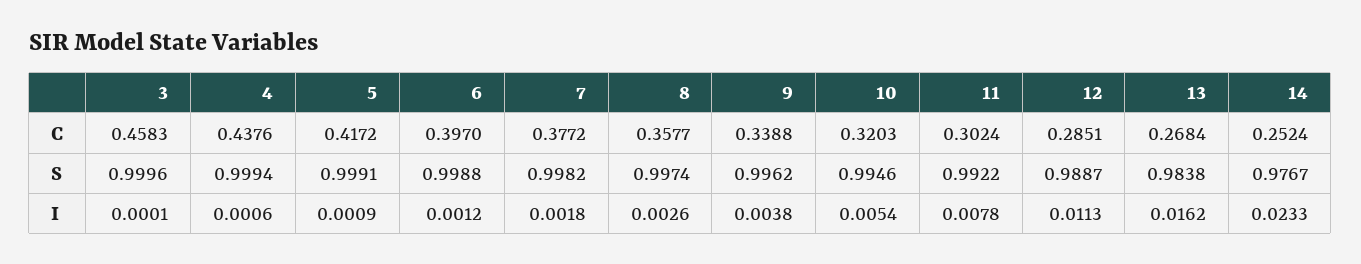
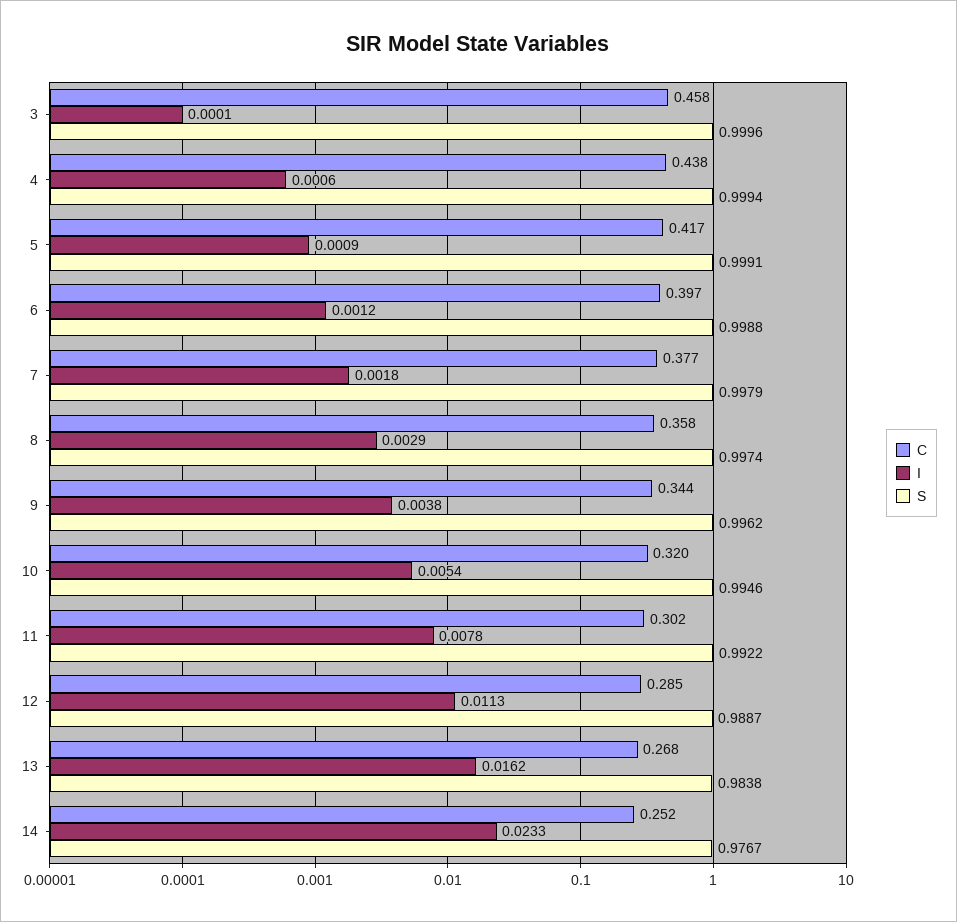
C, 9: 0.3388 -> 0.344
S, 7: 0.9982 -> 0.9979
I, 8: 0.0026 -> 0.0029

